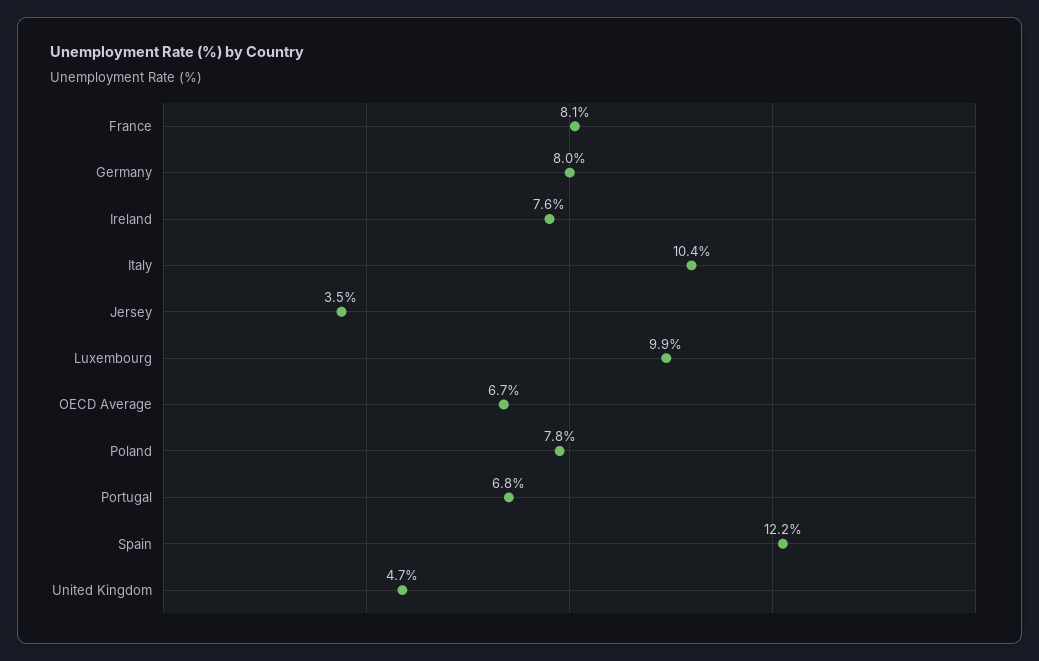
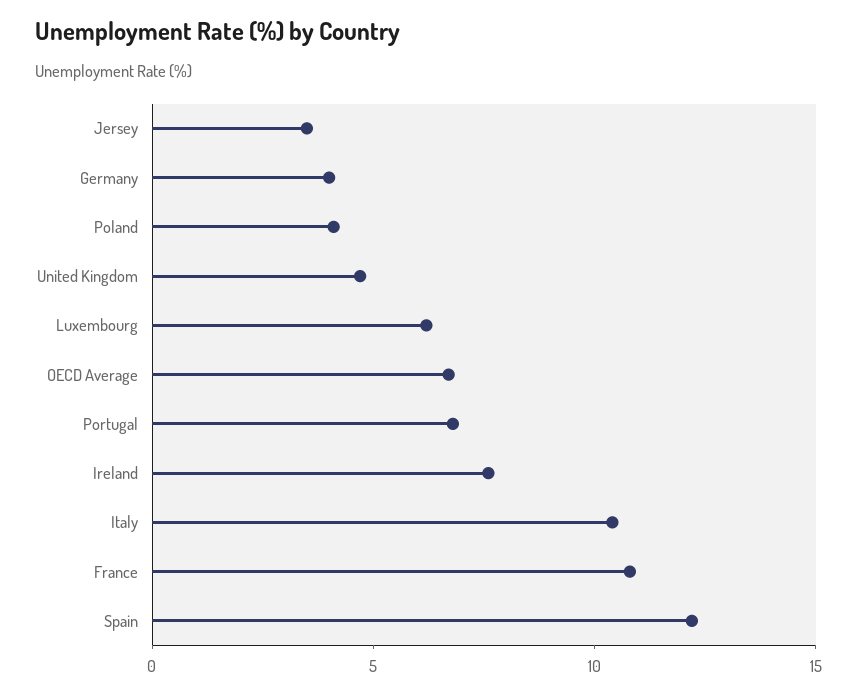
France: 8.1 -> 11
Germany: 8 -> 4
Luxembourg: 9.9 -> 6
Poland: 7.8 -> 4

